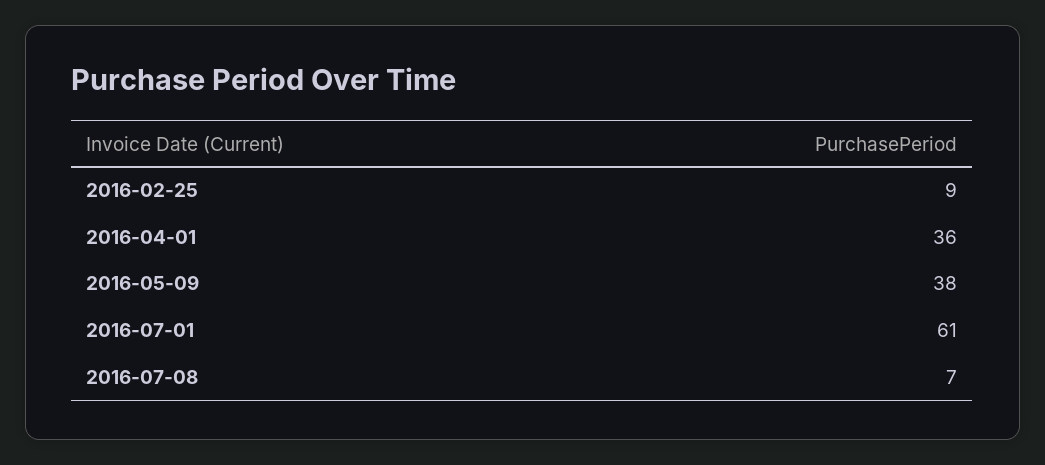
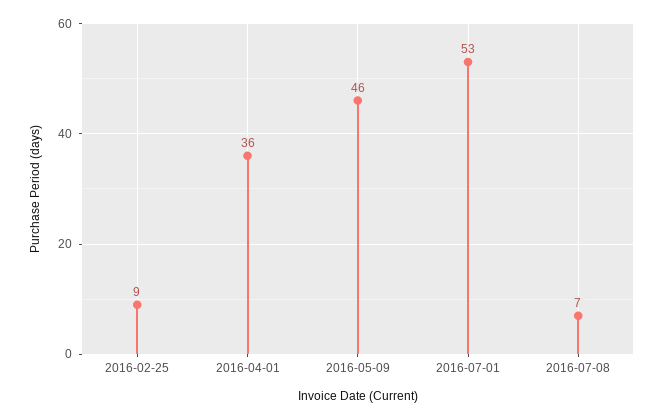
2016-05-09: 38 -> 46
2016-07-01: 61 -> 53

